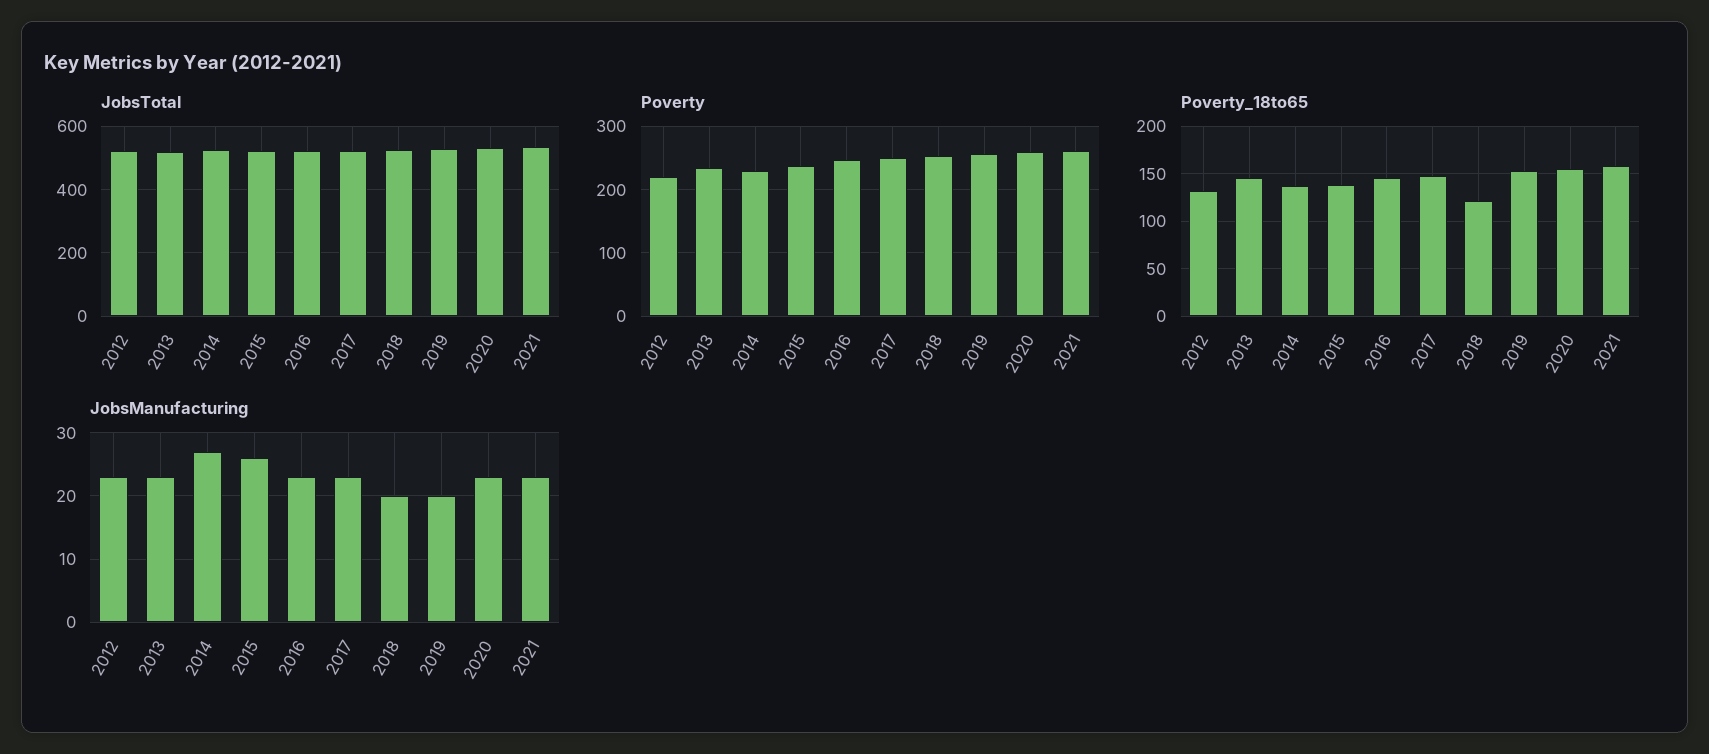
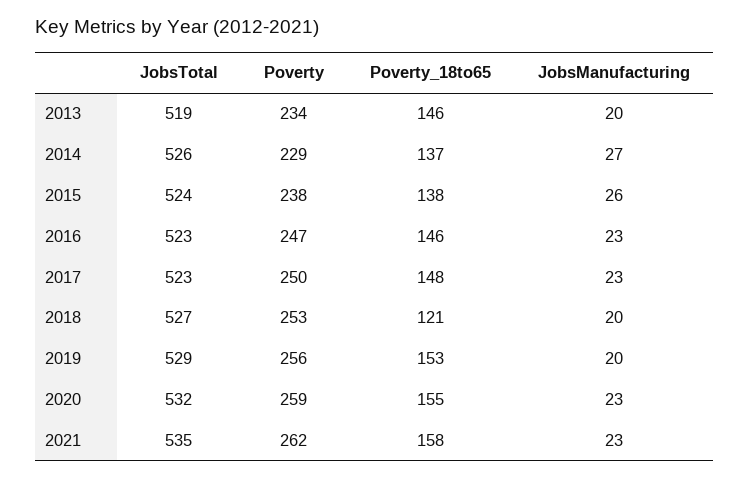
JobsTotal, 2012: 520 -> none
Poverty, 2012: 220 -> none
Poverty_18to65, 2012: 130 -> none
JobsManufacturing, 2012: 23 -> none
JobsManufacturing, 2013: 23 -> 20

